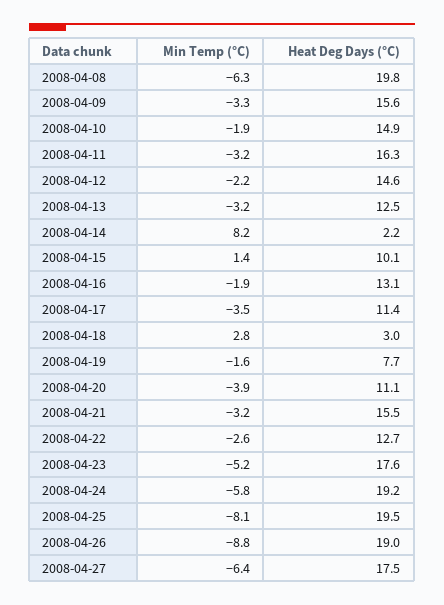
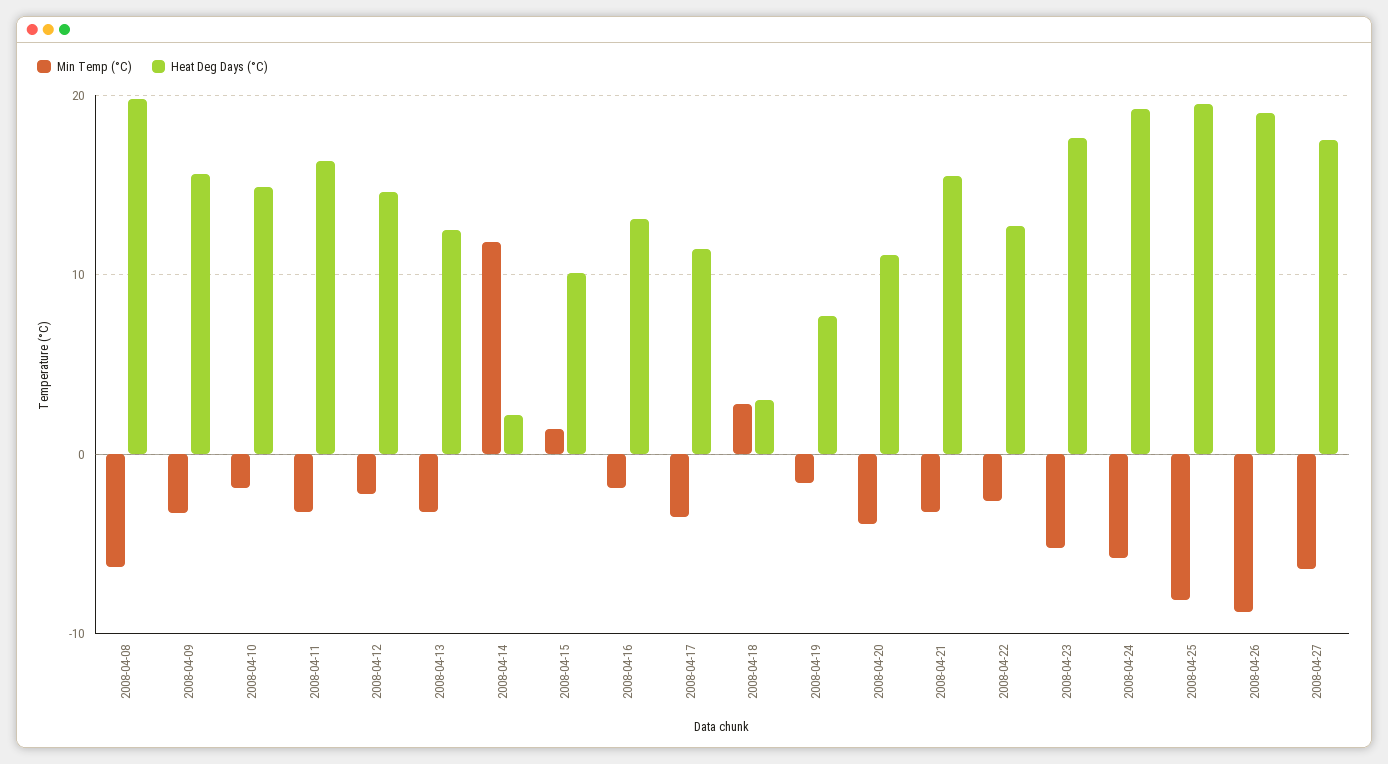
Min Temp (°C), 2008-04-14: 8.2 -> 12

